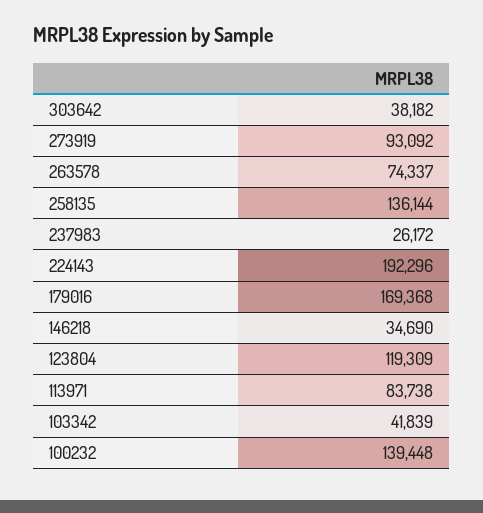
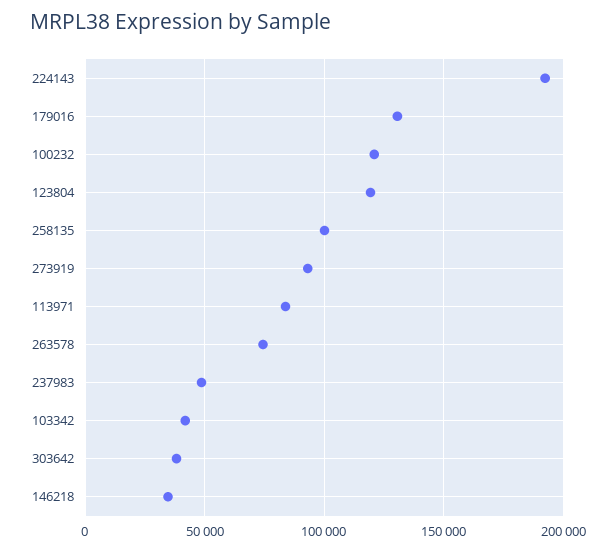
258135: 136144 -> 100000
237983: 26172 -> 50000
179016: 169368 -> 130000
100232: 139448 -> 120000

